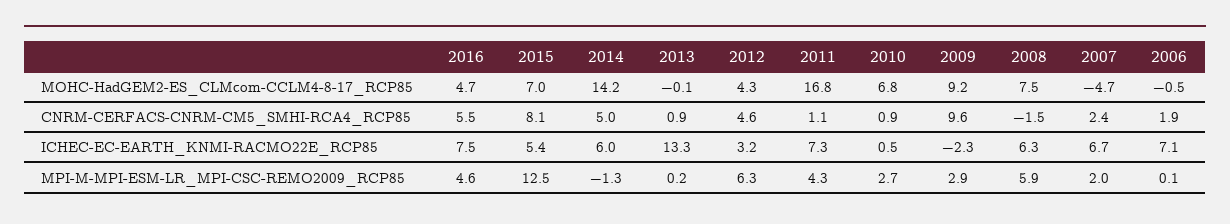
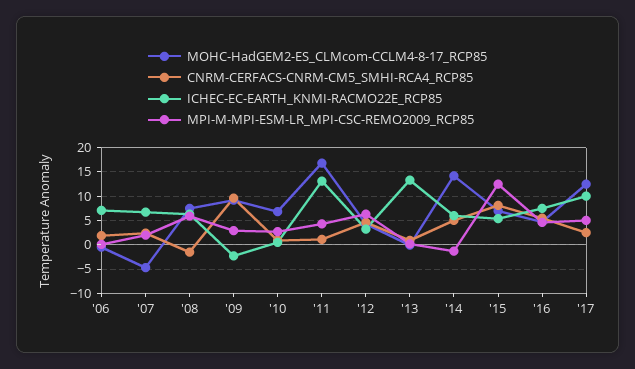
ICHEC-EC-EARTH_KNMI-RACMO22E_RCP85, 2011: 7.3 -> 12.5
MOHC-HadGEM2-ES_CLMcom-CCLM4-8-17_RCP85, '17: none -> 12.5
CNRM-CERFACS-CNRM-CM5_SMHI-RCA4_RCP85, '17: none -> 2.5
ICHEC-EC-EARTH_KNMI-RACMO22E_RCP85, '17: none -> 10
MPI-M-MPI-ESM-LR_MPI-CSC-REMO2009_RCP85, '17: none -> 5

